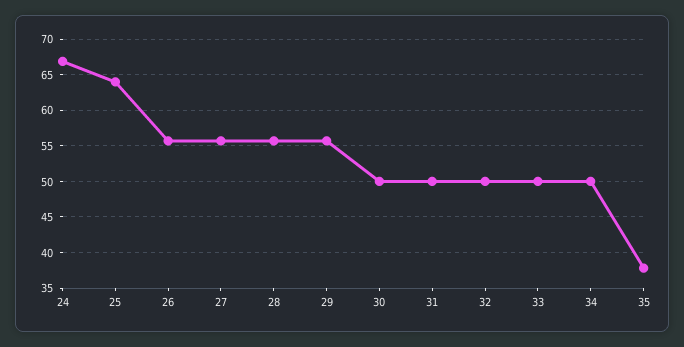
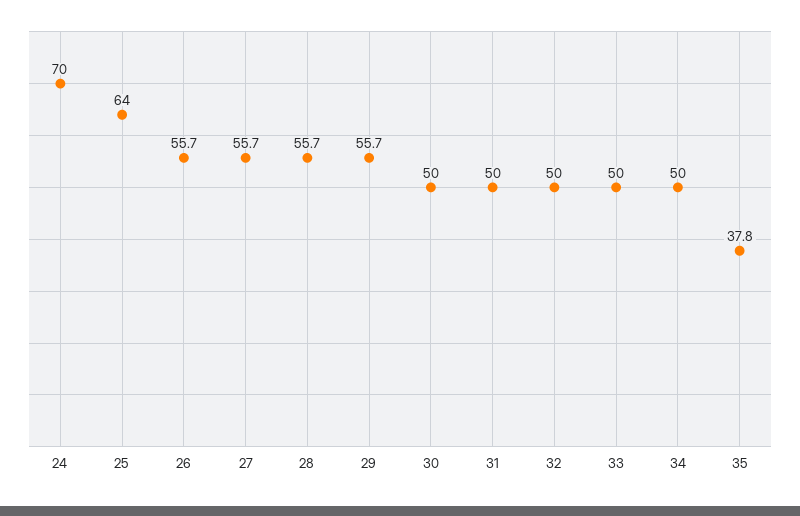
24: 67 -> 70

